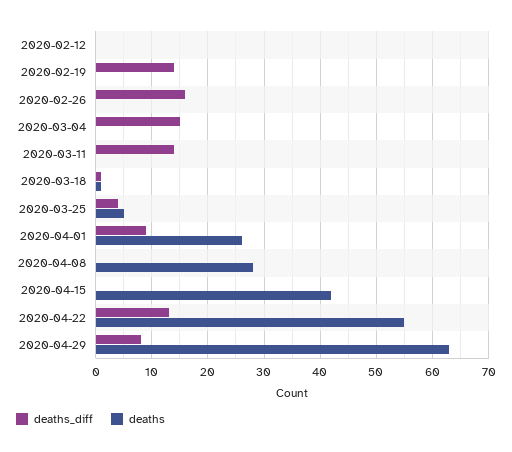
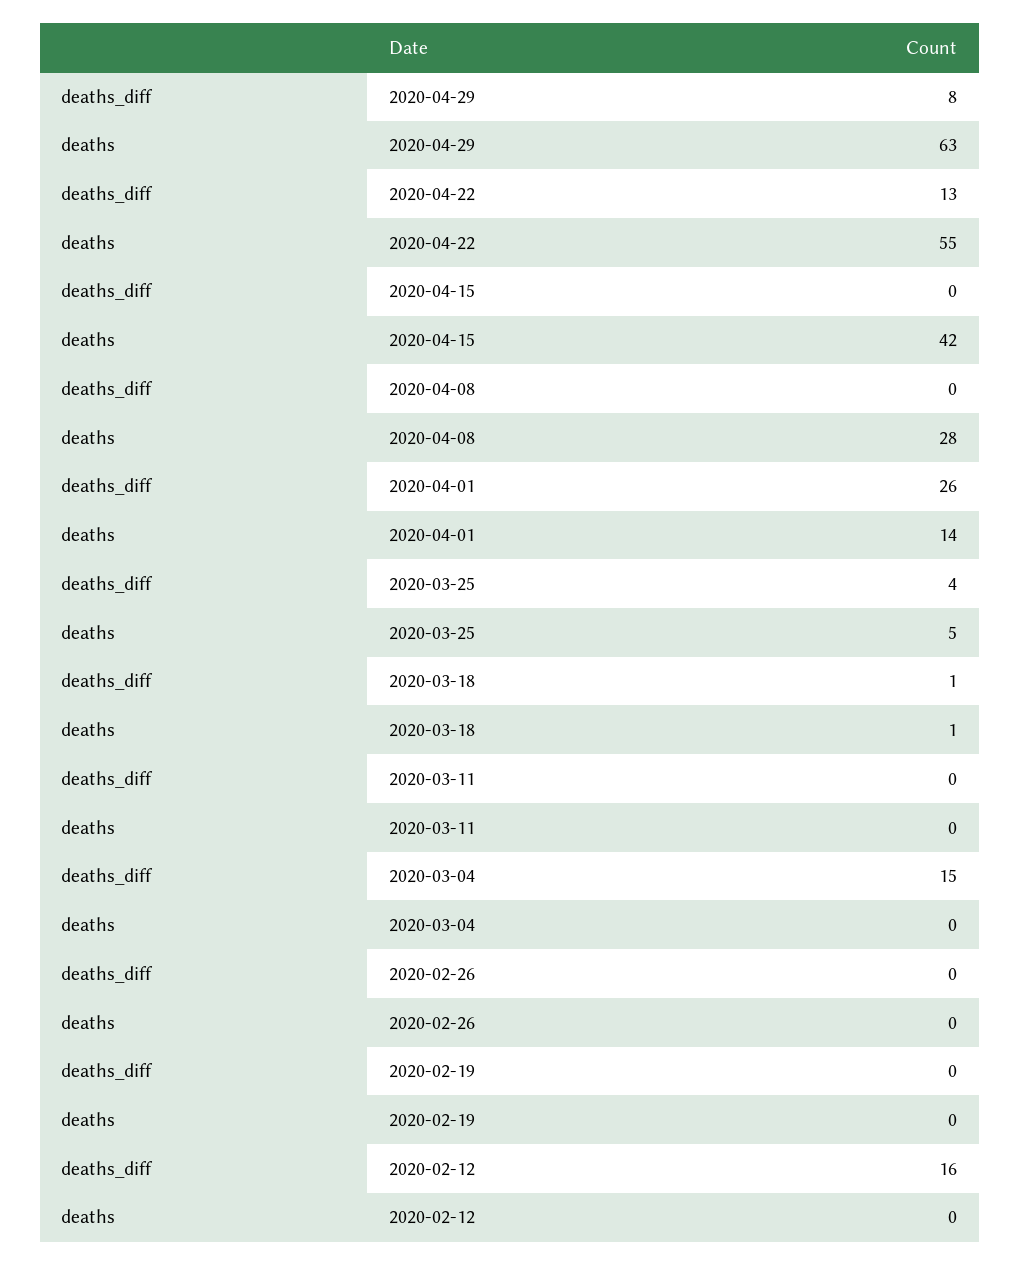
deaths_diff, 2020-02-12: 0 -> 16
deaths_diff, 2020-02-19: 15 -> 0
deaths_diff, 2020-02-26: 15 -> 0
deaths_diff, 2020-03-11: 15 -> 0
deaths_diff, 2020-04-01: 10 -> 26
deaths, 2020-04-01: 25 -> 14

